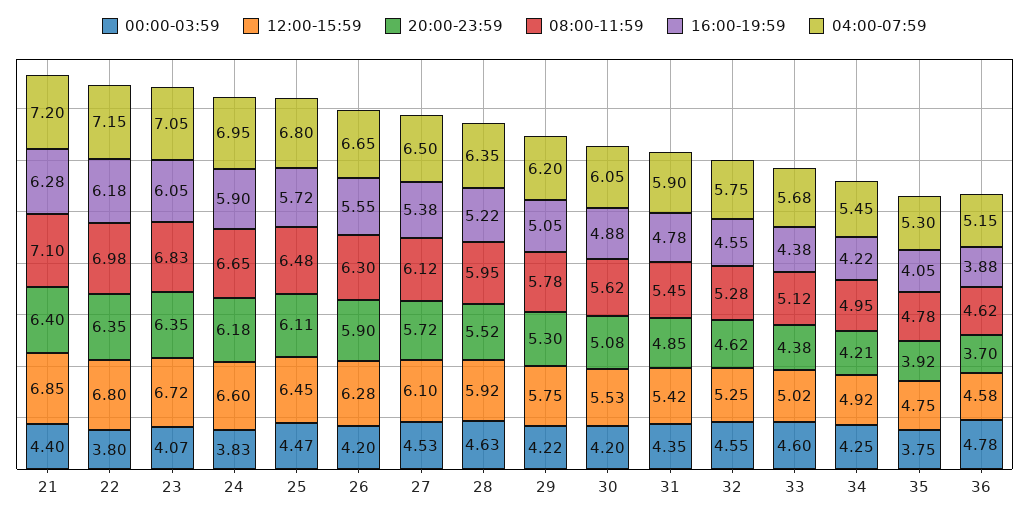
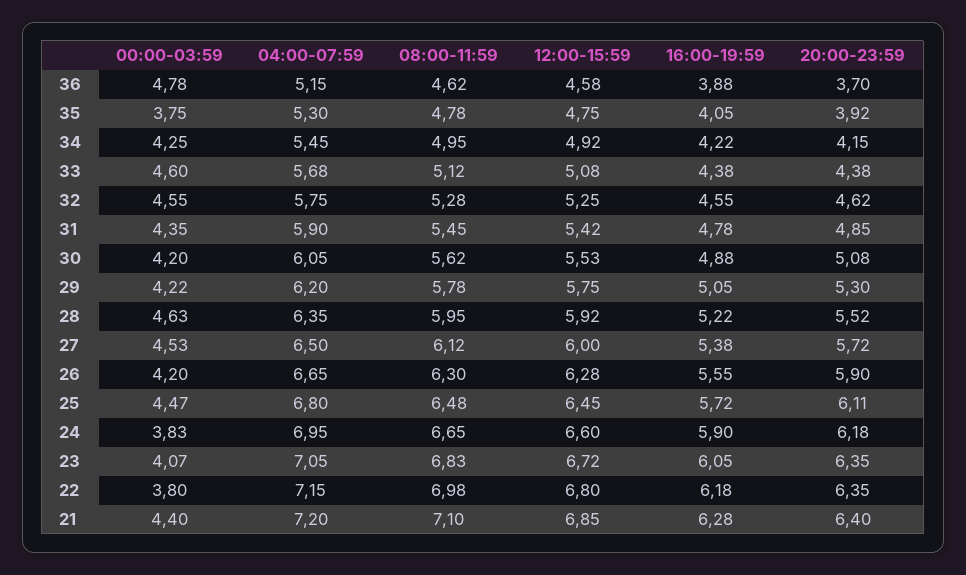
12:00-15:59, 27: 6.1 -> 6
12:00-15:59, 33: 5.02 -> 5.08
20:00-23:59, 34: 4.21 -> 4.15

